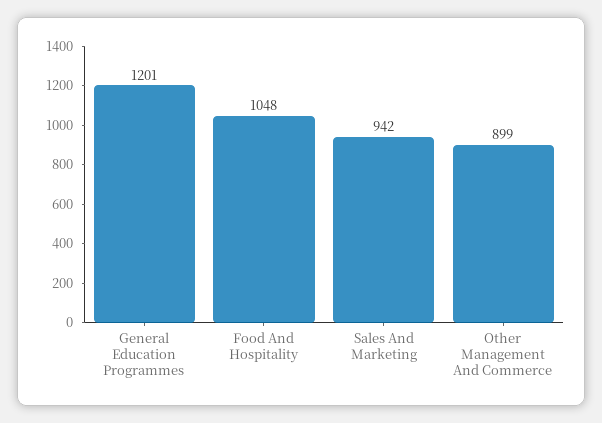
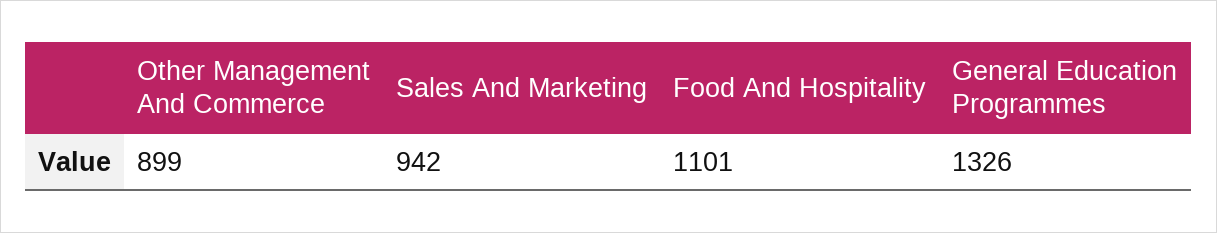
General Education Programmes: 1201 -> 1326
Food And Hospitality: 1048 -> 1101

